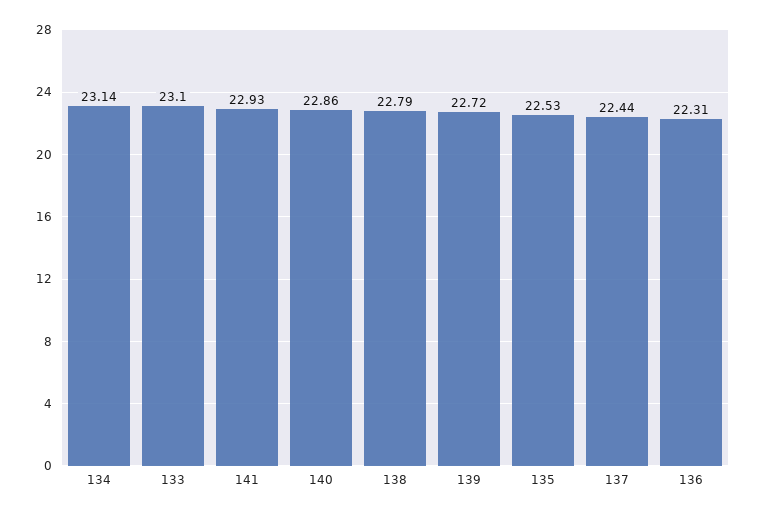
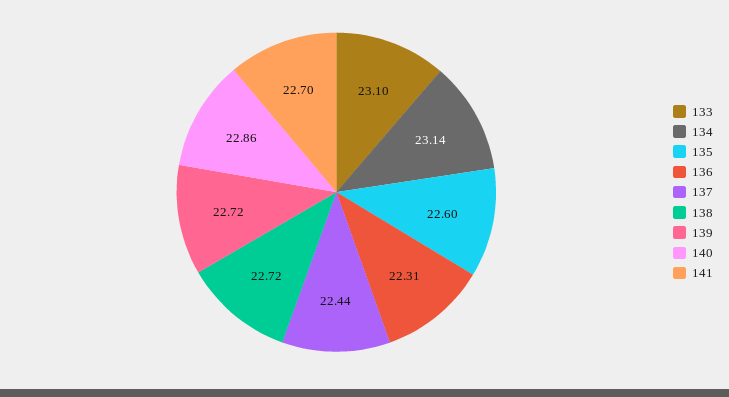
141: 22.93 -> 22.7
138: 22.79 -> 22.72
135: 22.53 -> 22.6

